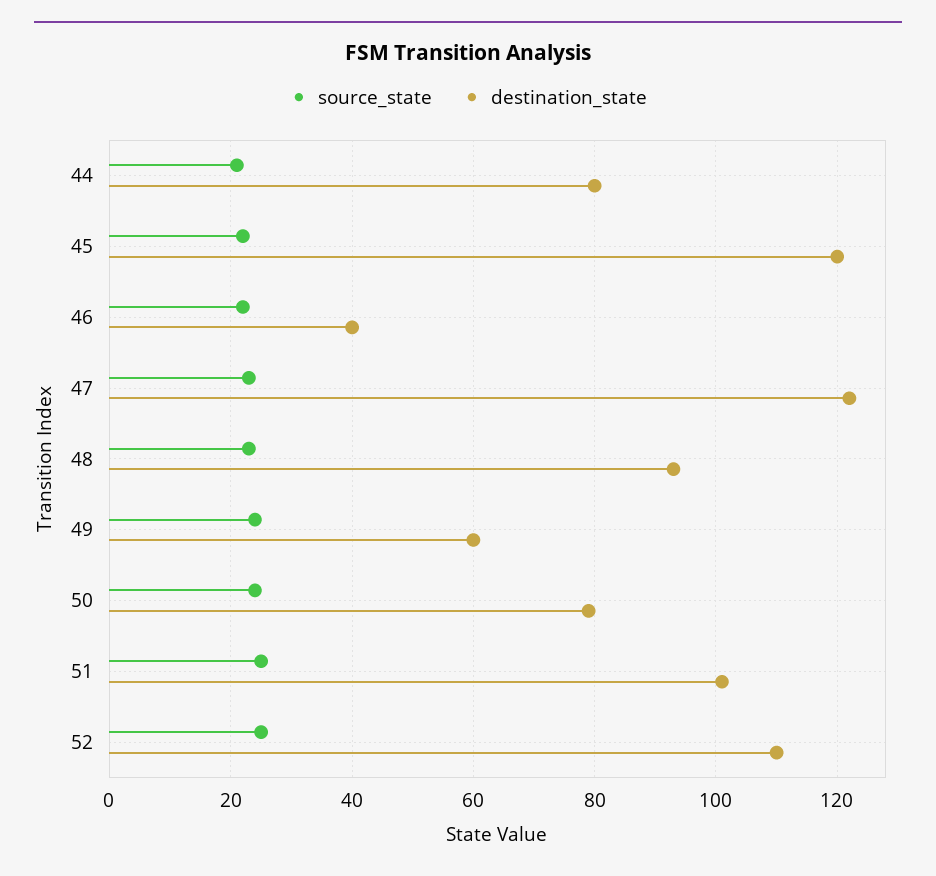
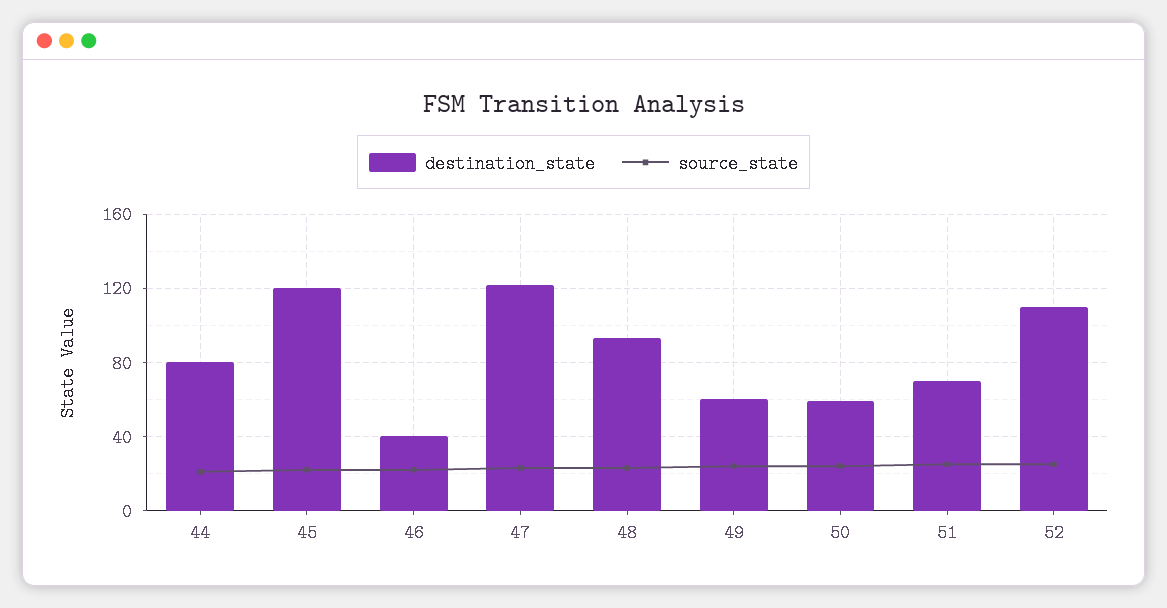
destination_state, 50: 80 -> 60
destination_state, 51: 100 -> 70

